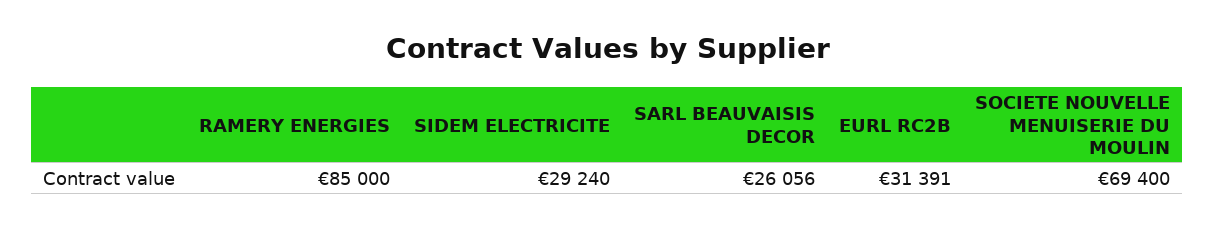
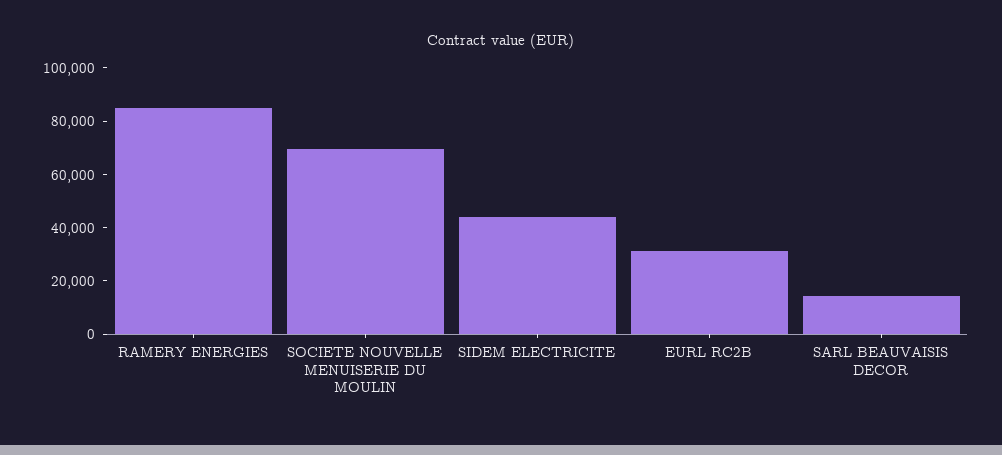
SIDEM ELECTRICITE: 29240 -> 45000
SARL BEAUVAISIS DECOR: 26056 -> 15000

